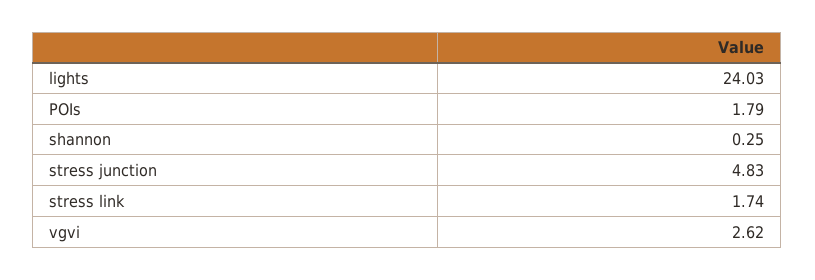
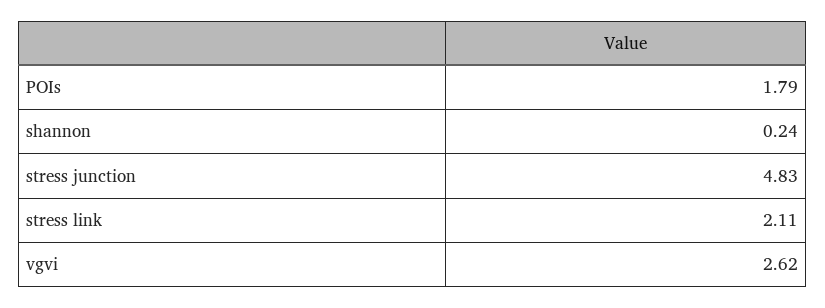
lights: 24.03 -> none
shannon: 0.25 -> 0.24
stress link: 1.74 -> 2.11

